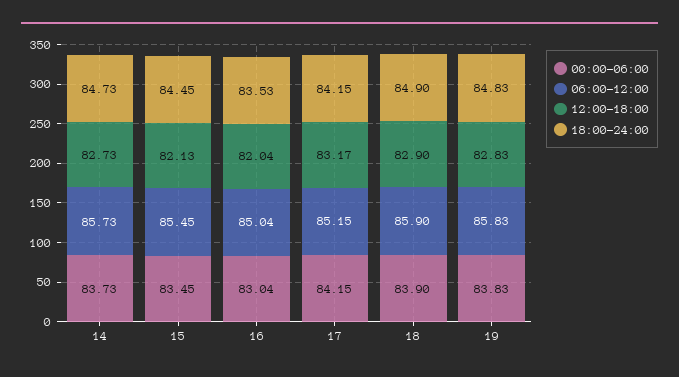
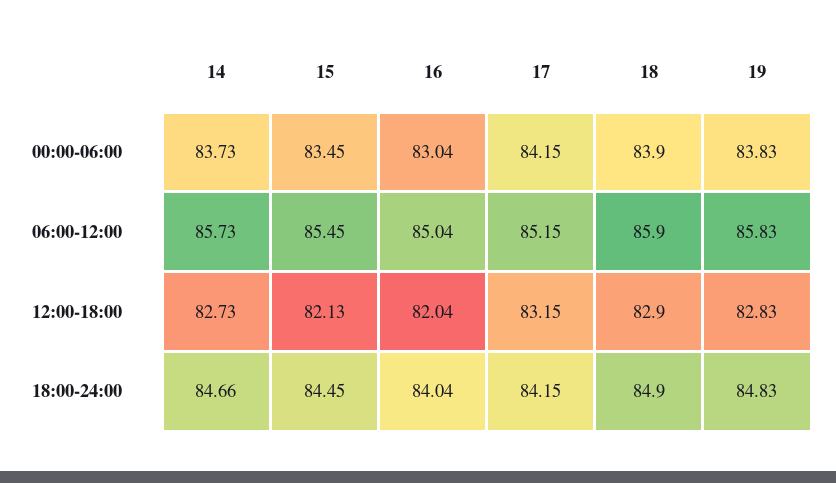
18:00-24:00, 14: 84.73 -> 84.66
18:00-24:00, 16: 83.53 -> 84.04
12:00-18:00, 17: 83.17 -> 83.15

